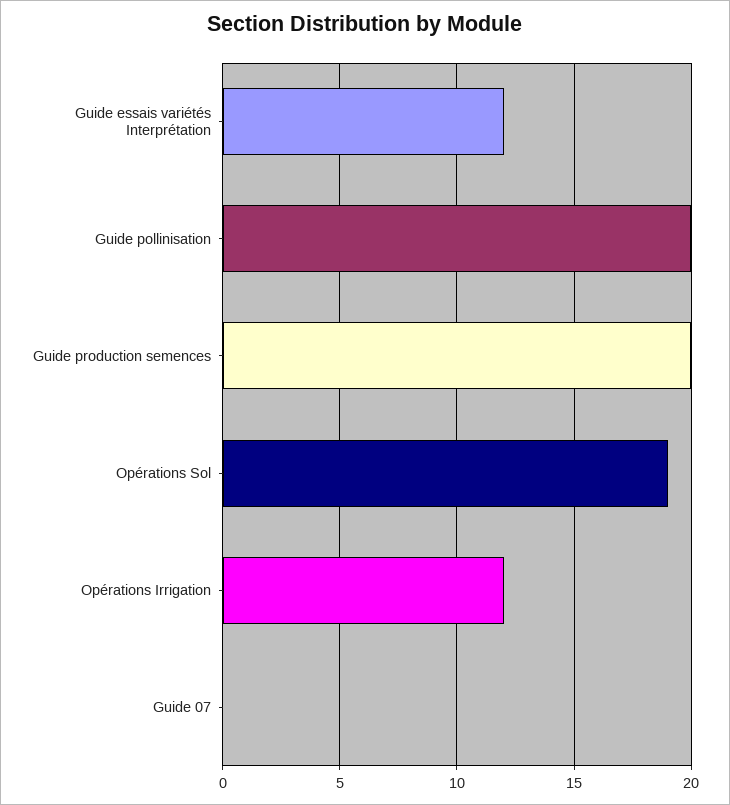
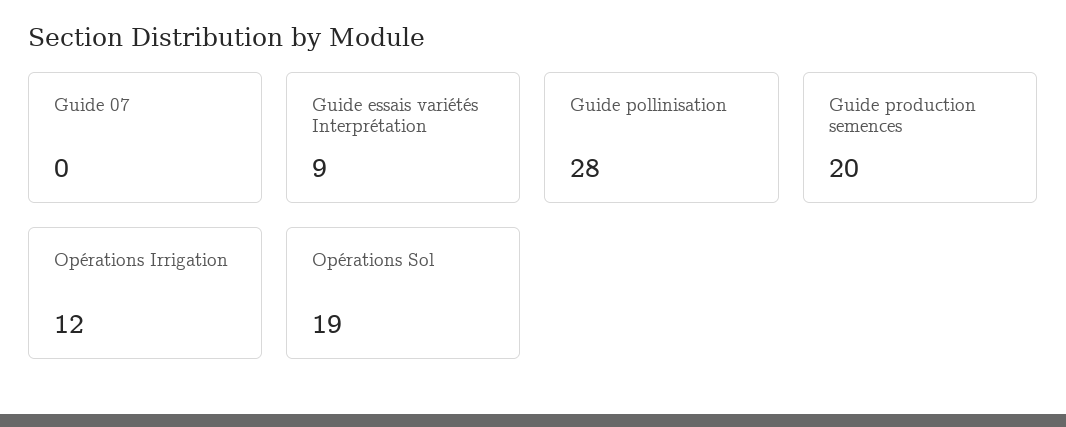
Guide essais variétés Interprétation: 12 -> 9
Guide pollinisation: 20 -> 28

